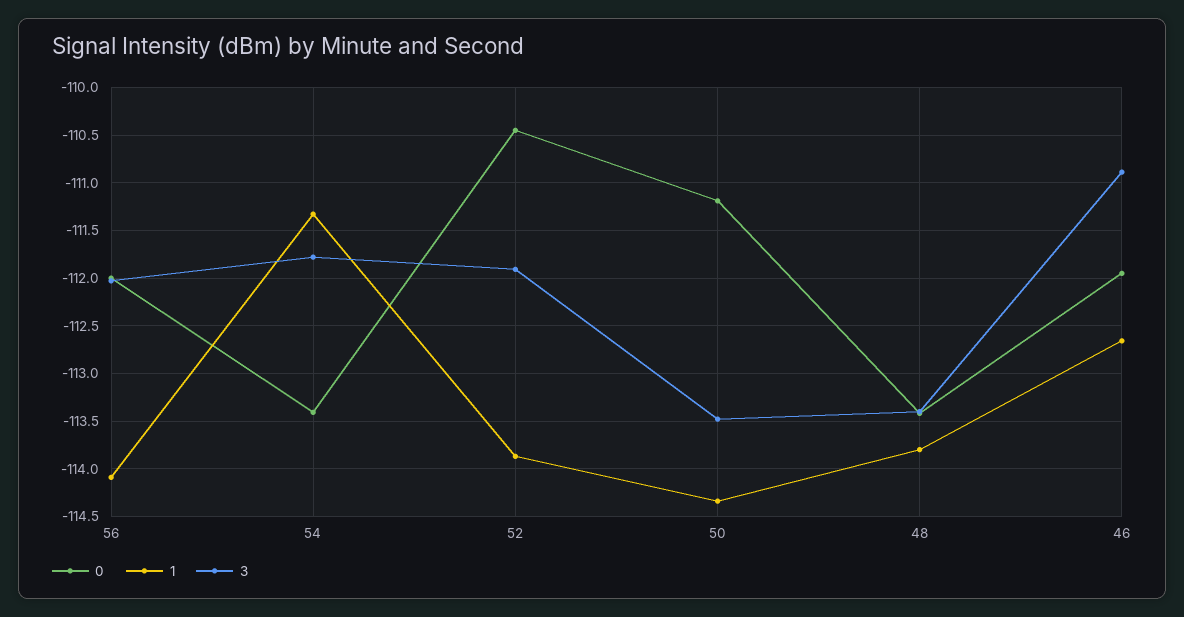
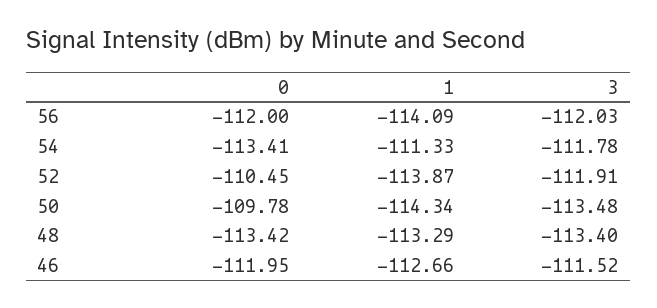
0, 50: -111.2 -> -109.78
1, 48: -113.8 -> -113.29
3, 46: -110.9 -> -111.52

